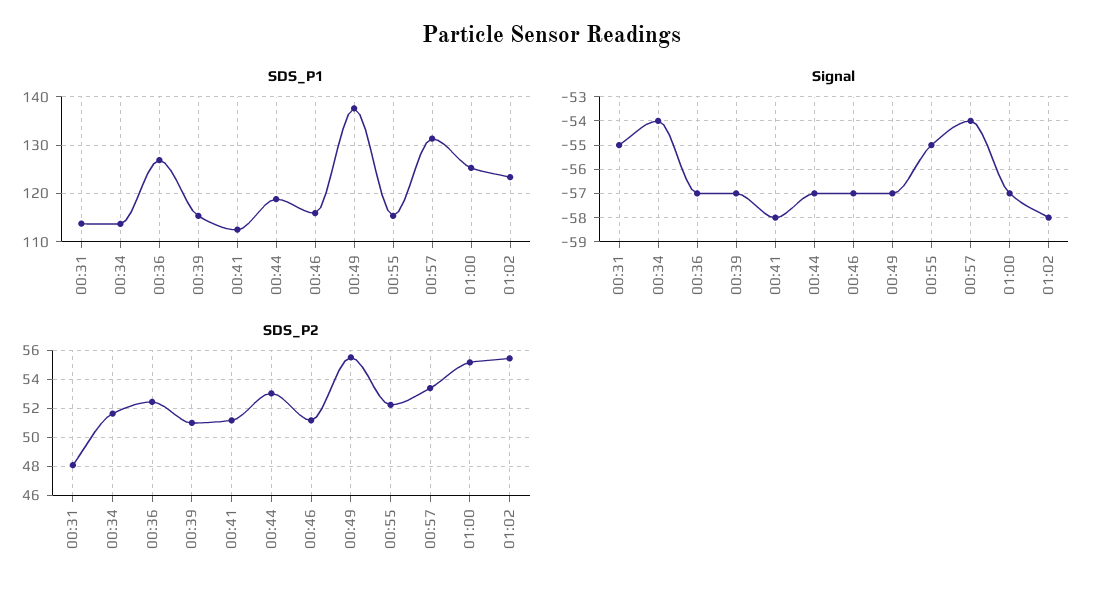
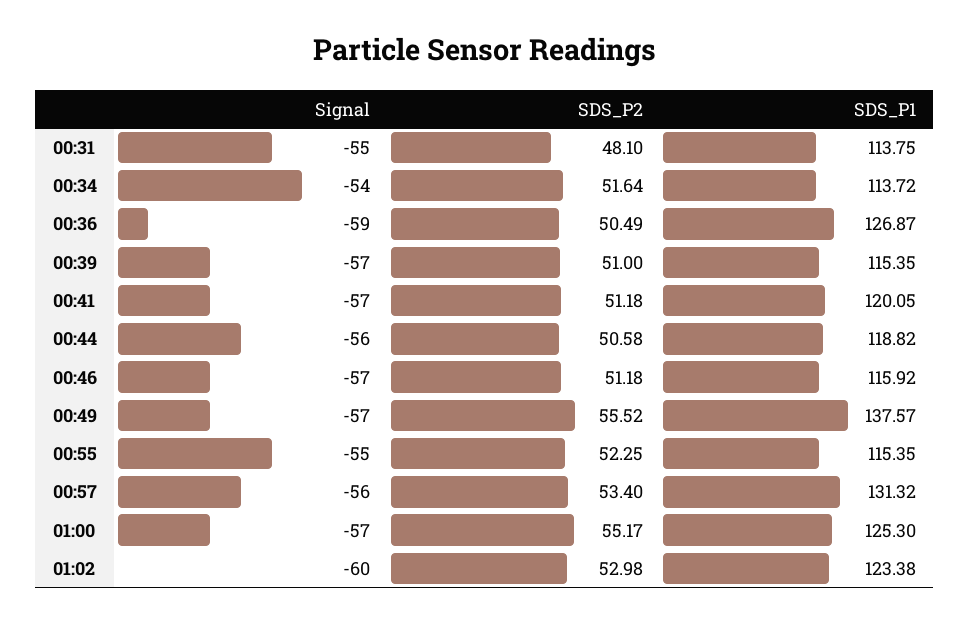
SDS_P1, 00:41: 112 -> 120.05
Signal, 00:36: -57 -> -59
Signal, 00:41: -58 -> -57
Signal, 00:44: -57 -> -56
Signal, 00:57: -54 -> -56
Signal, 01:02: -58 -> -60
SDS_P2, 00:36: 52.5 -> 50.49
SDS_P2, 00:44: 53 -> 50.58
SDS_P2, 01:02: 55.5 -> 52.98

